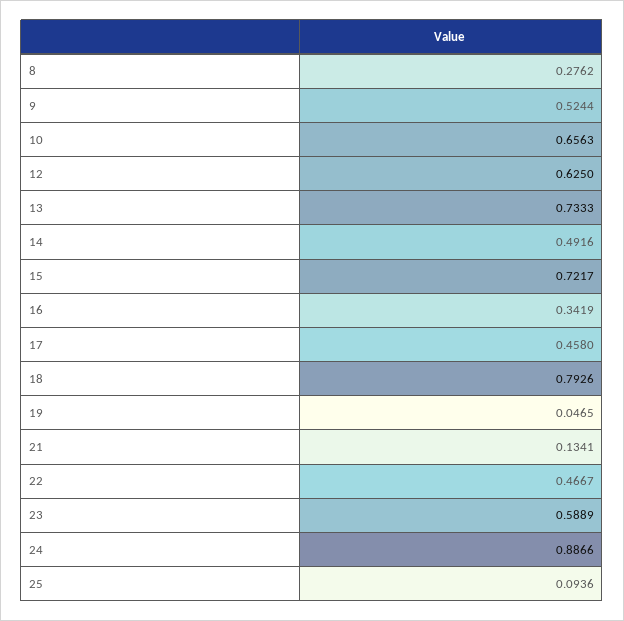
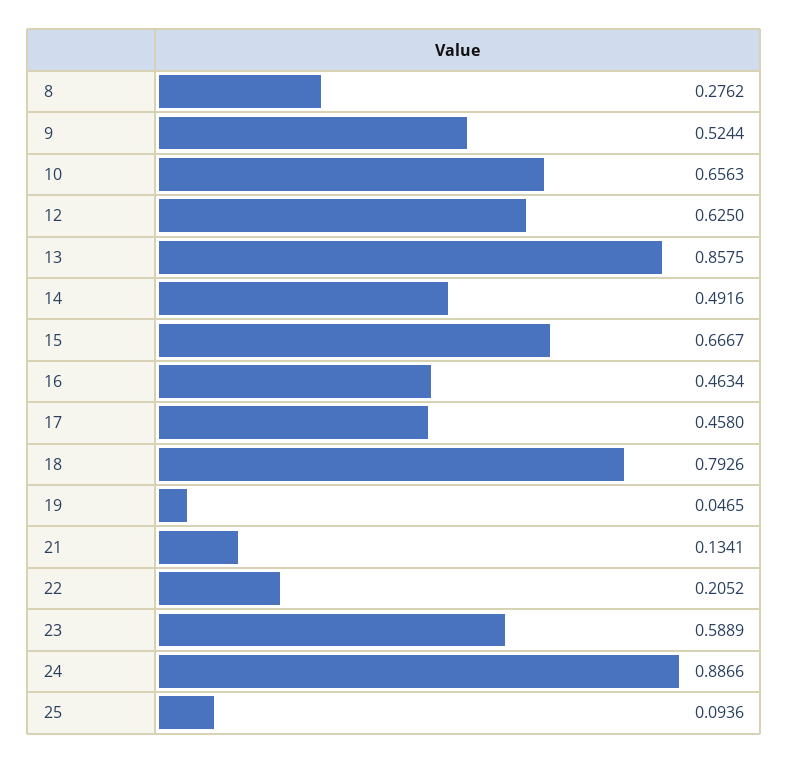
13: 0.7333 -> 0.8575
15: 0.7217 -> 0.6667
16: 0.3419 -> 0.4634
22: 0.4667 -> 0.2052

